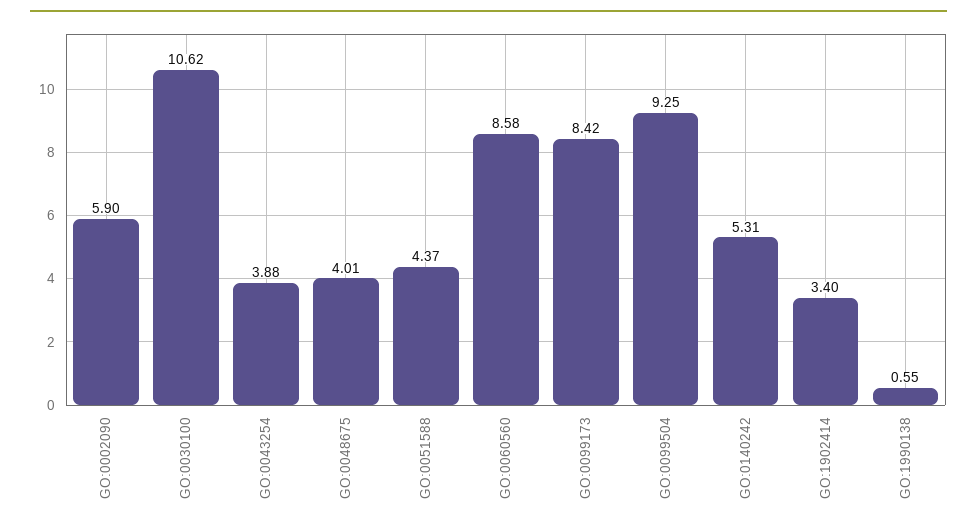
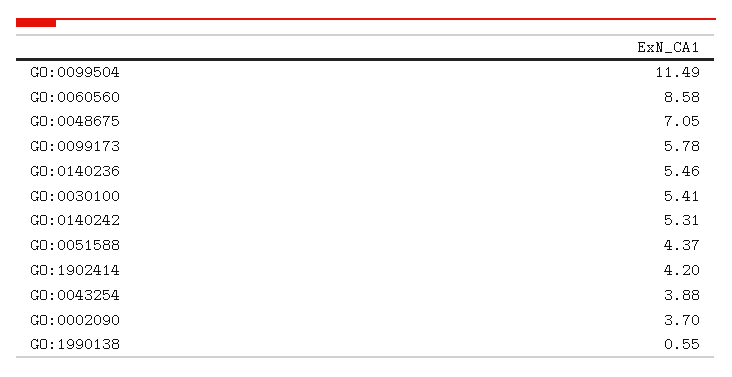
GO:0002090: 5.9 -> 3.7
GO:0030100: 10.62 -> 5.41
GO:0048675: 4.01 -> 7.05
GO:0099173: 8.42 -> 5.78
GO:0099504: 9.25 -> 11.49
GO:1902414: 3.4 -> 4.2
GO:0140236: none -> 5.46

